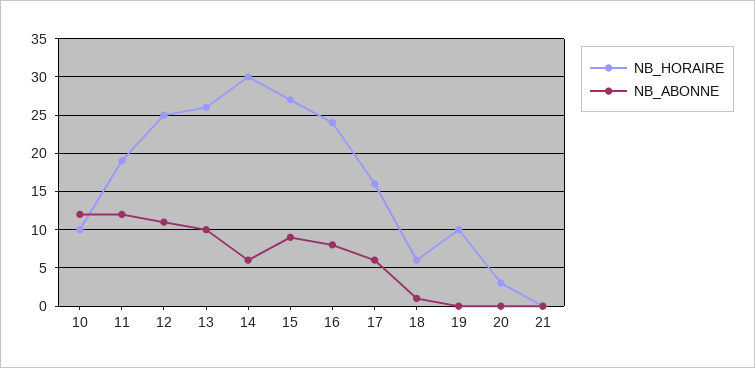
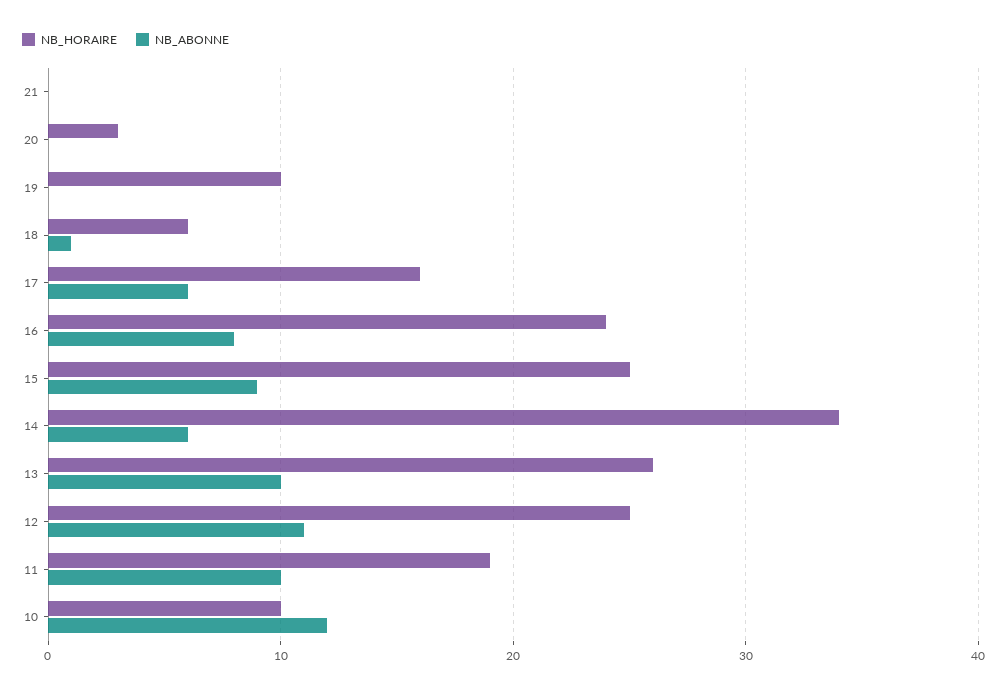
NB_ABONNE, 11: 12 -> 10
NB_HORAIRE, 14: 30 -> 34
NB_HORAIRE, 15: 27 -> 25

